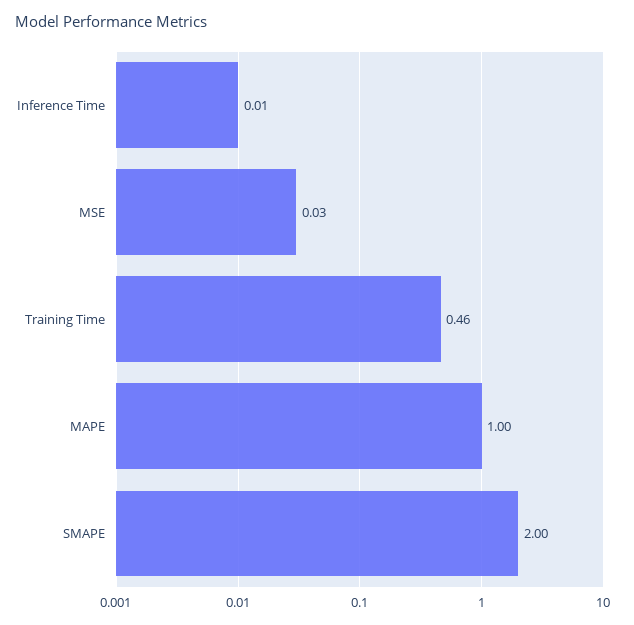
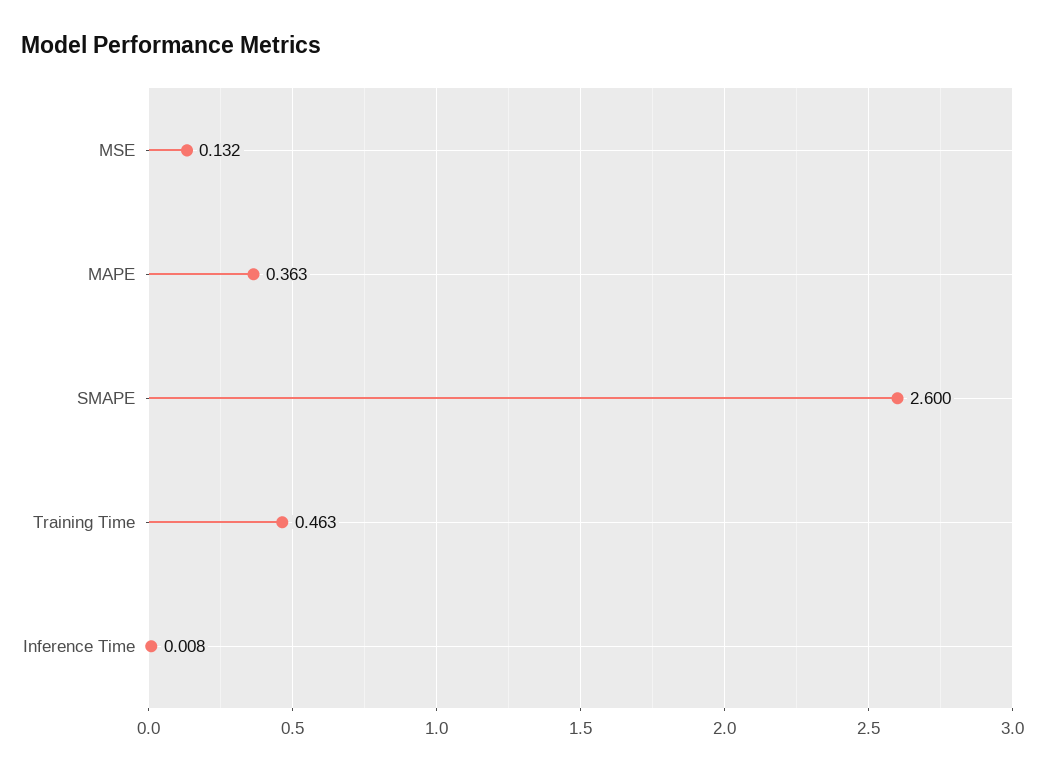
MSE: 0.03 -> 0.132
MAPE: 1 -> 0.363
SMAPE: 2 -> 2.6

